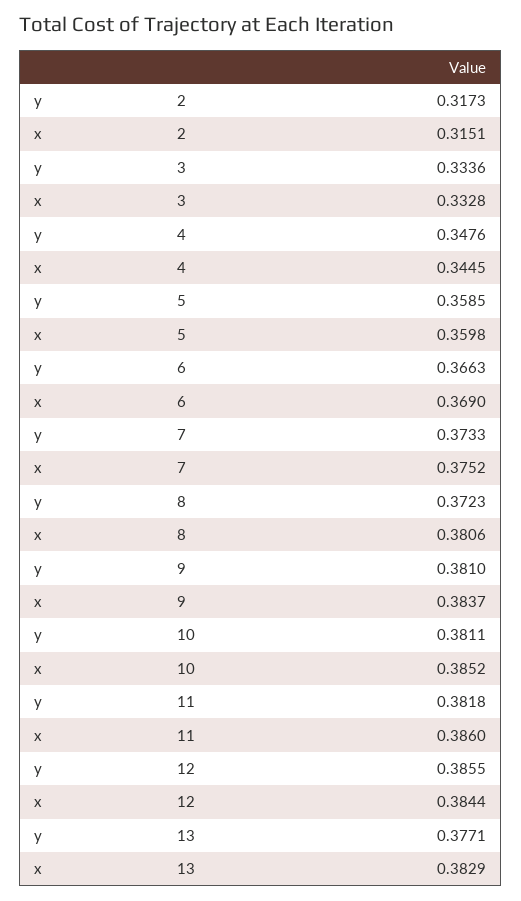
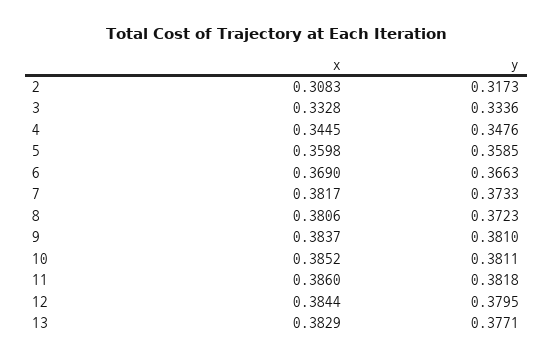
x, 2: 0.3151 -> 0.3083
x, 7: 0.3752 -> 0.3817
y, 12: 0.3855 -> 0.3795

